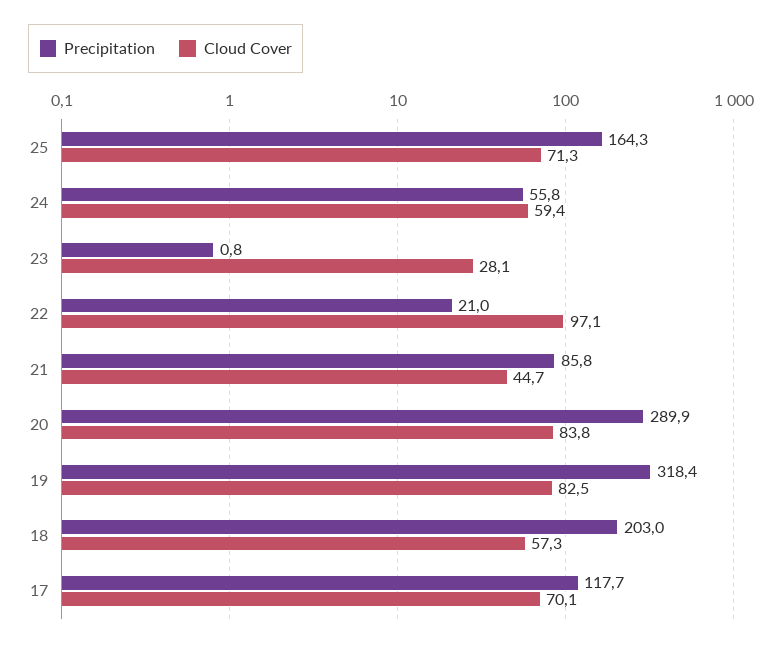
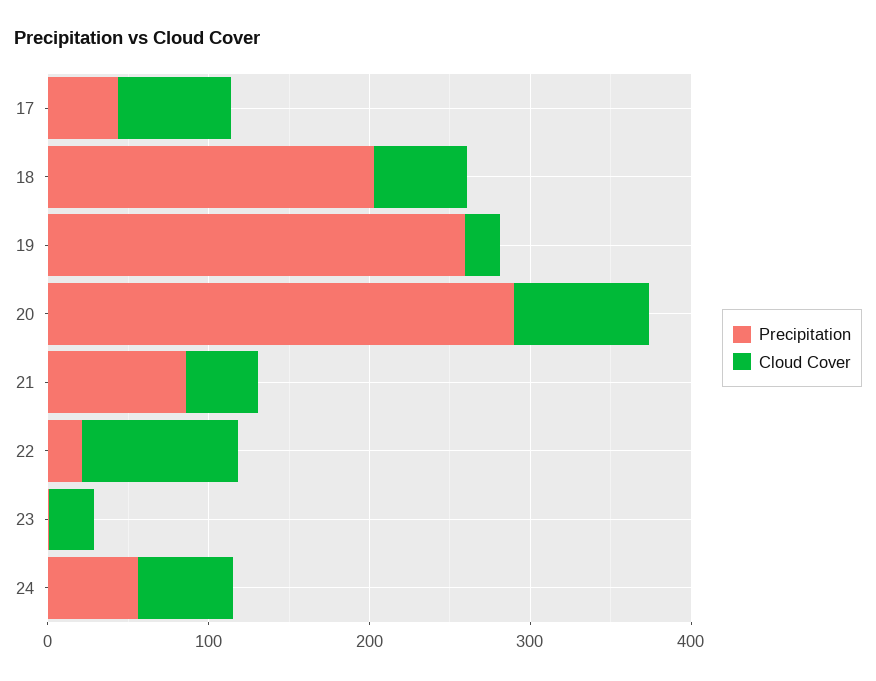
Precipitation, 25: 164.3 -> none
Cloud Cover, 25: 71.3 -> none
Precipitation, 19: 318.4 -> 260
Cloud Cover, 19: 82.5 -> 20
Precipitation, 17: 117.7 -> 40

